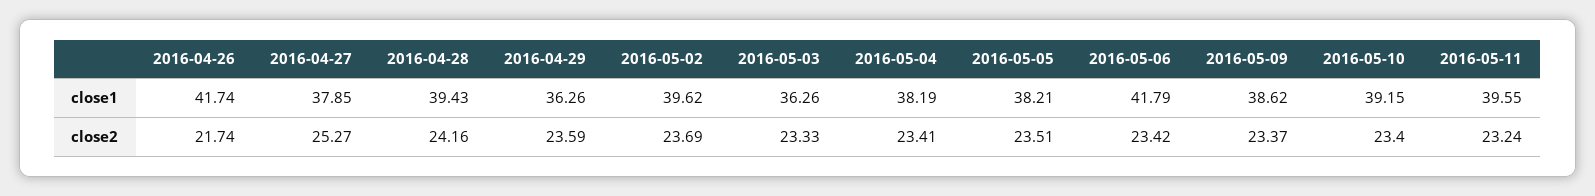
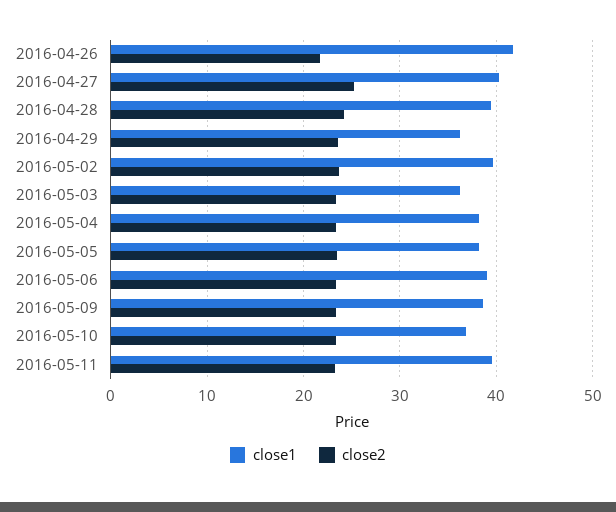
close1, 2016-04-27: 37.85 -> 40
close1, 2016-05-06: 41.79 -> 39
close1, 2016-05-10: 39.15 -> 37

